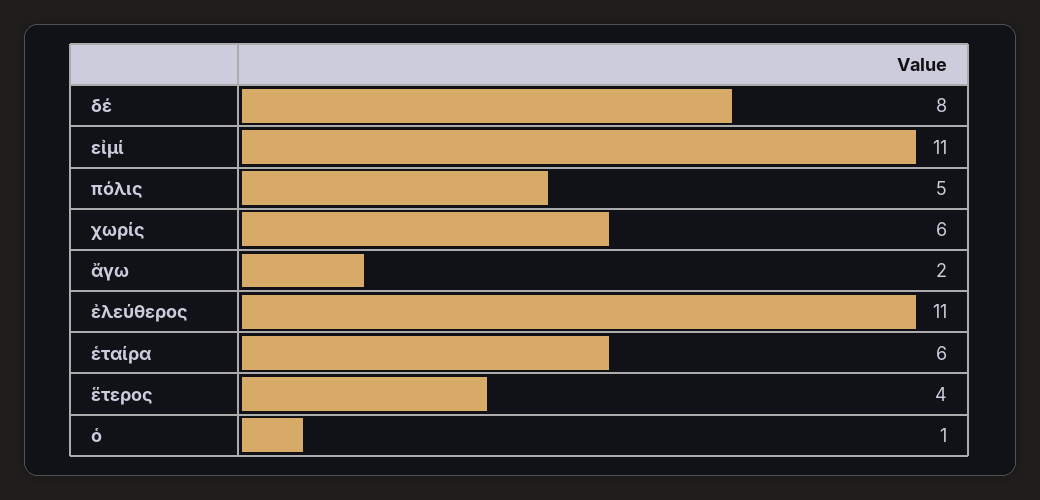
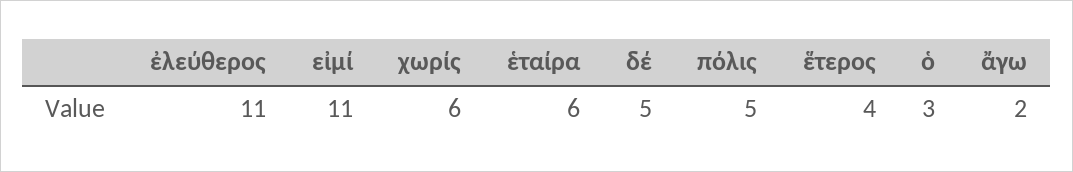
δέ: 8 -> 5
ὁ: 1 -> 3

